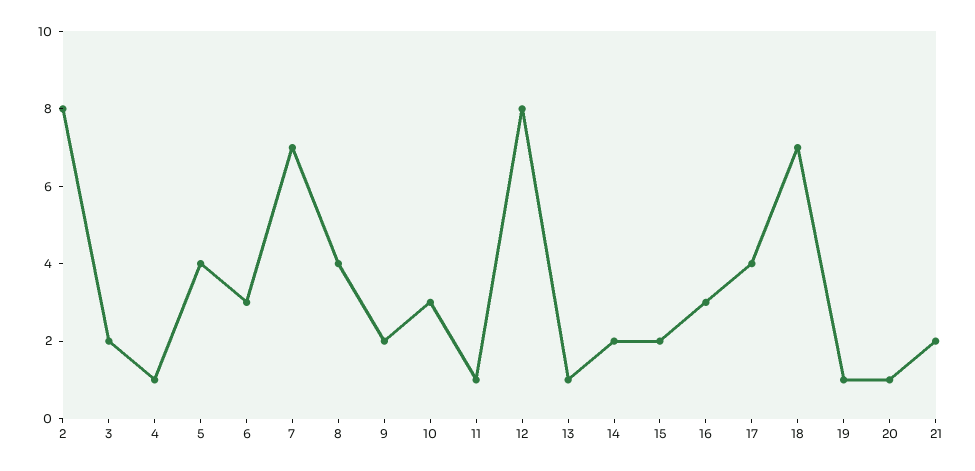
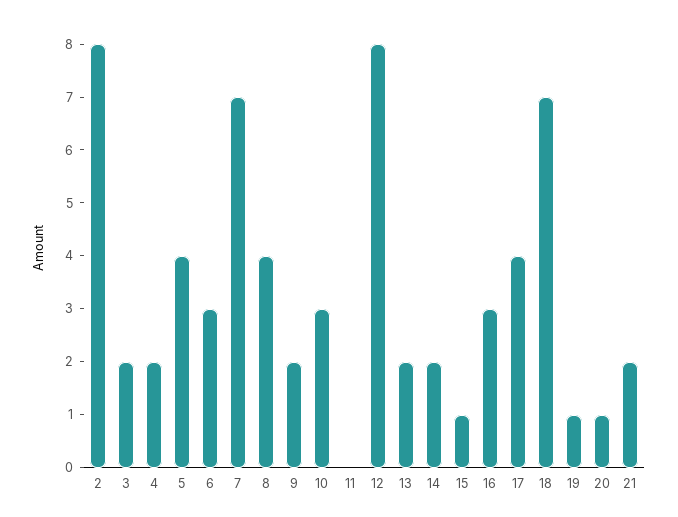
4: 1 -> 2
11: 1 -> 0
13: 1 -> 2
15: 2 -> 1

